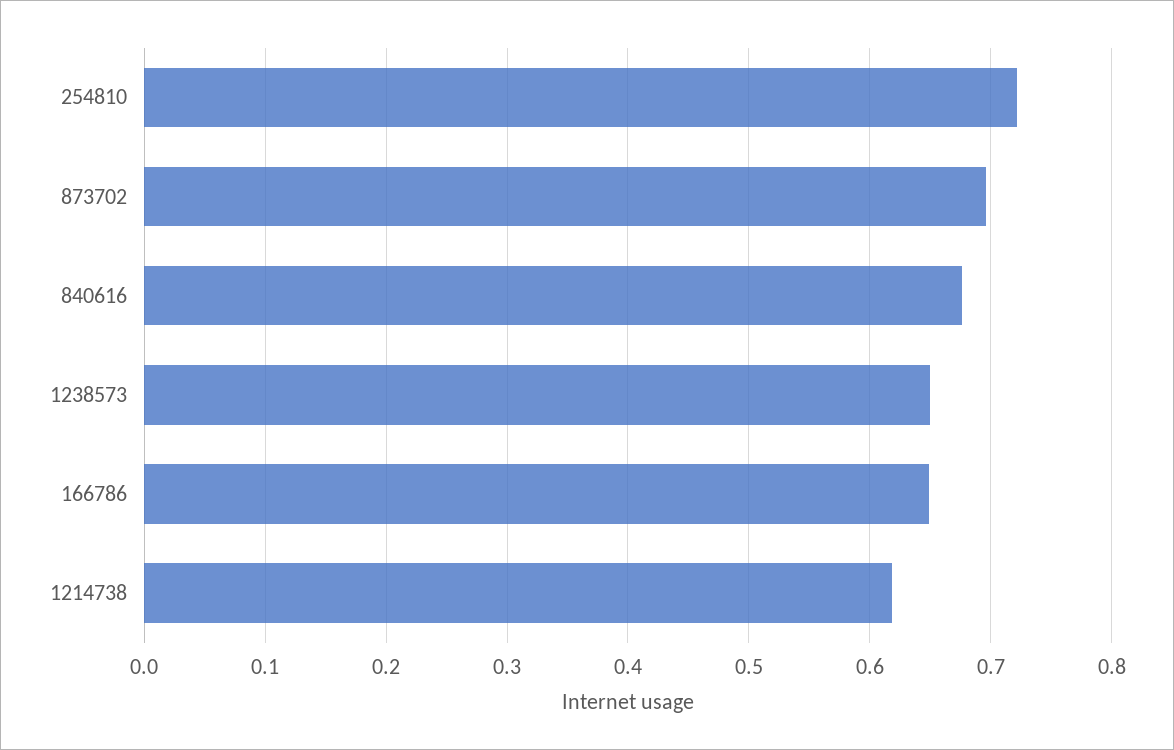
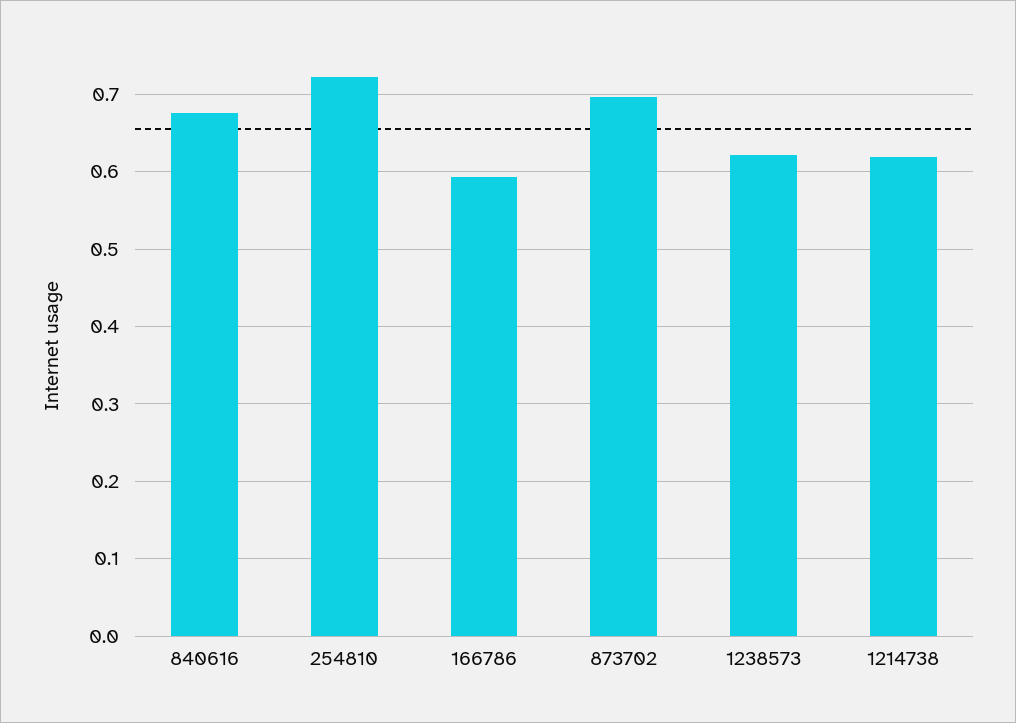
1238573: 0.65 -> 0.62
166786: 0.65 -> 0.59

